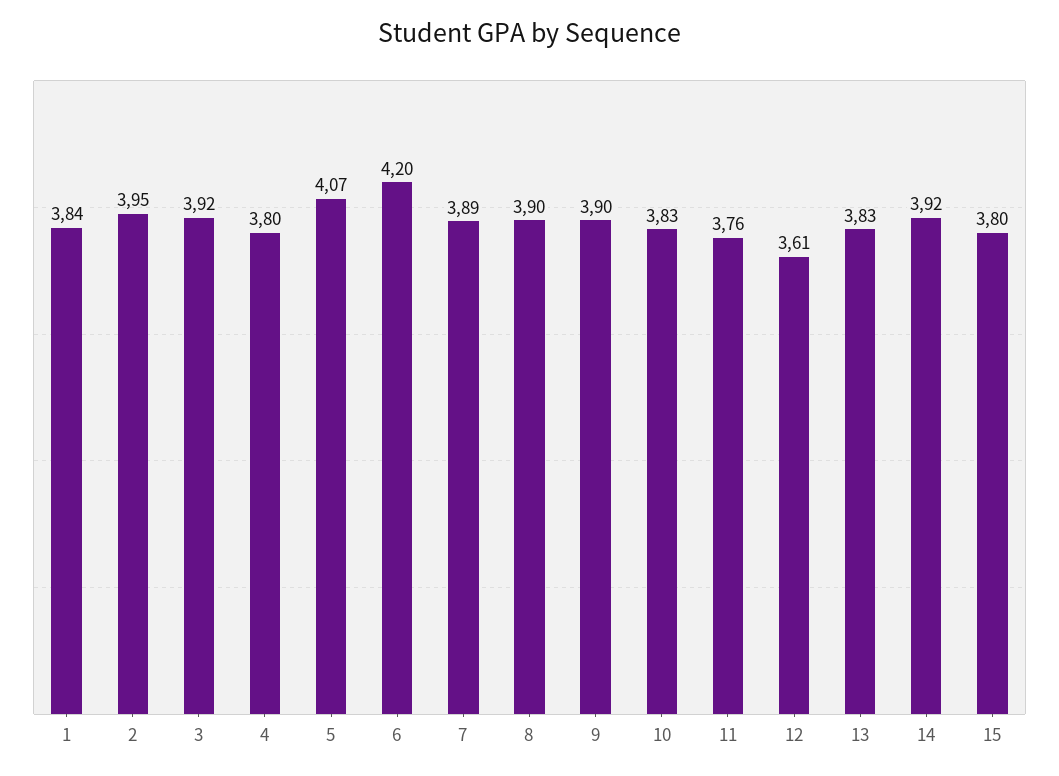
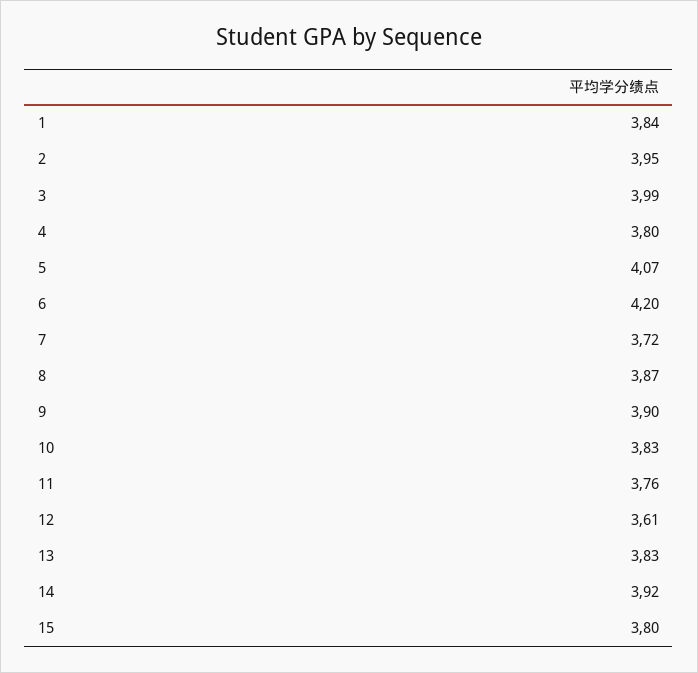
3: 3.92 -> 3.99
7: 3.89 -> 3.72
8: 3.9 -> 3.87

